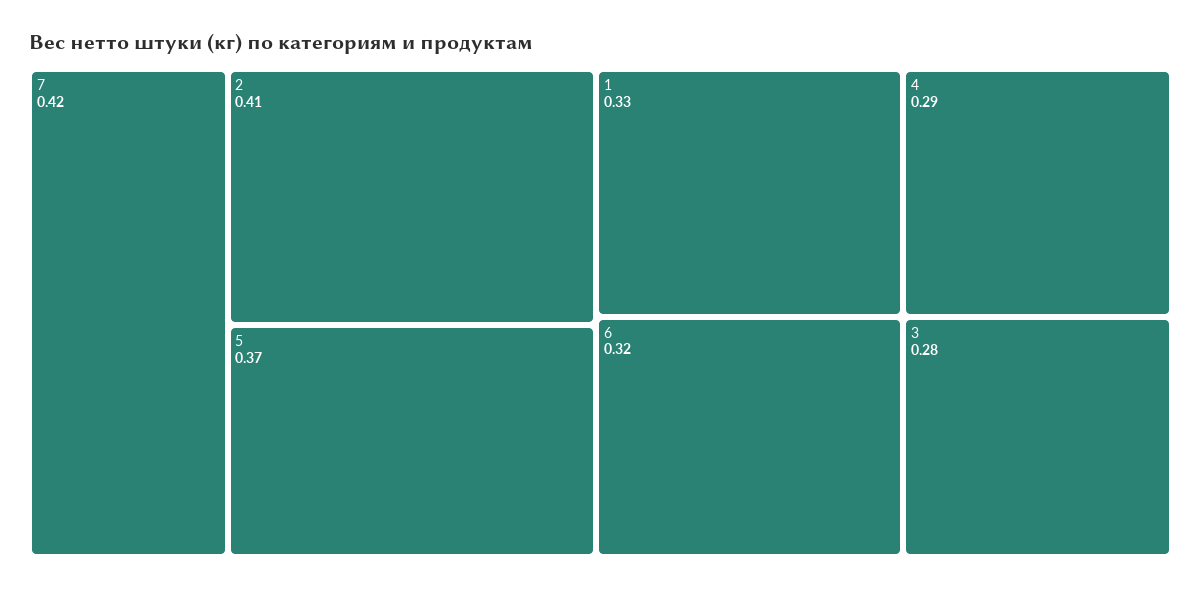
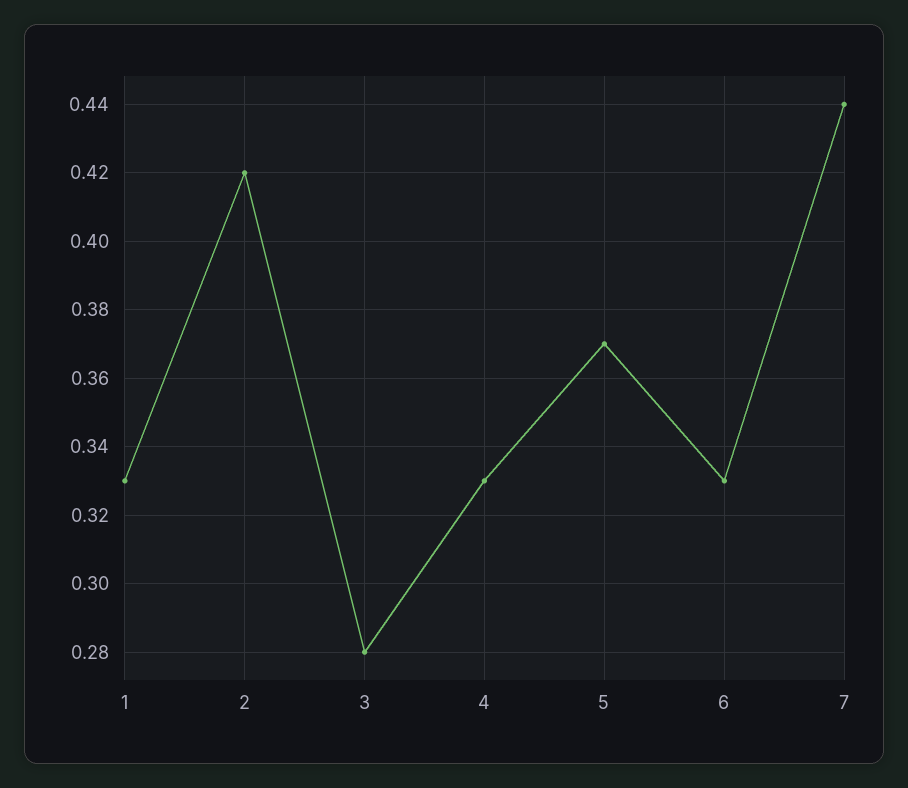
7: 0.42 -> 0.44
2: 0.41 -> 0.42
6: 0.32 -> 0.33
4: 0.29 -> 0.33

